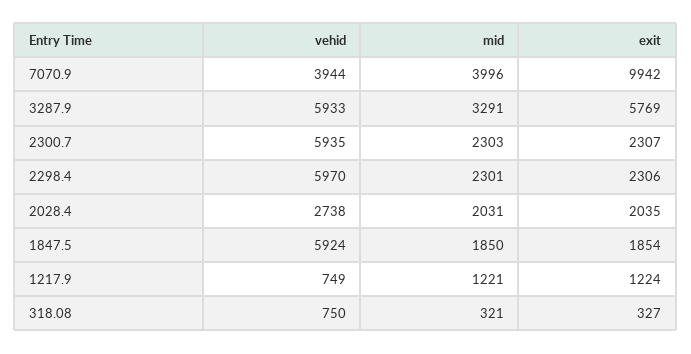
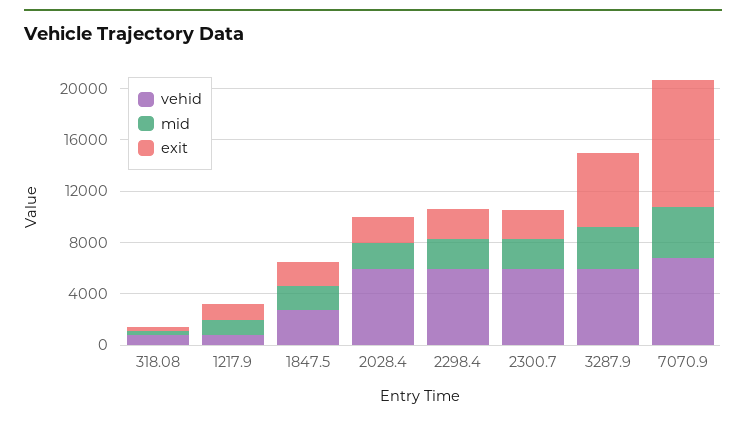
vehid, 7070.9: 3944 -> 7000
vehid, 2028.4: 2738 -> 6000
vehid, 1847.5: 5924 -> 3000

